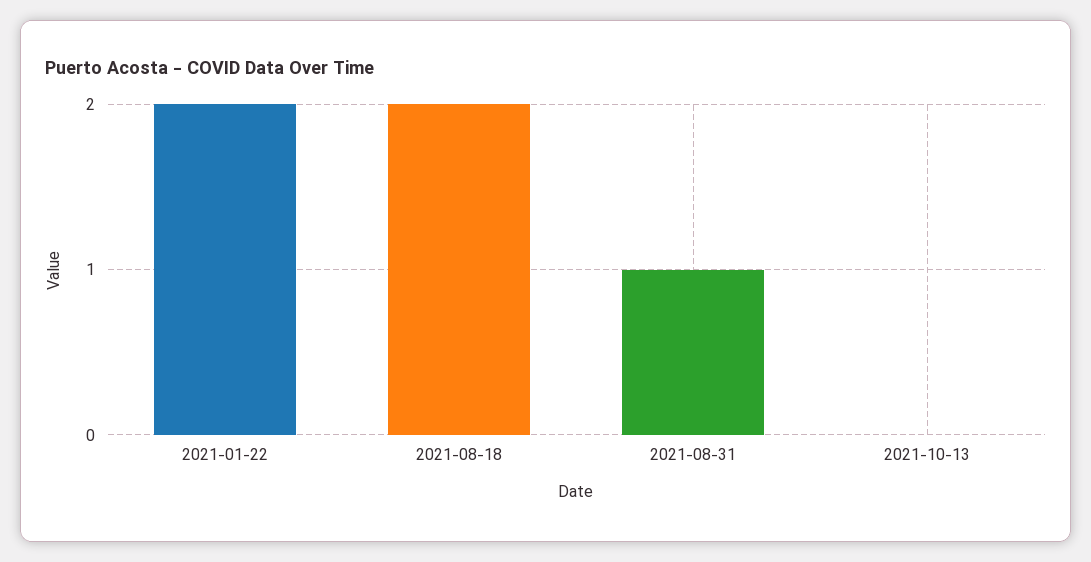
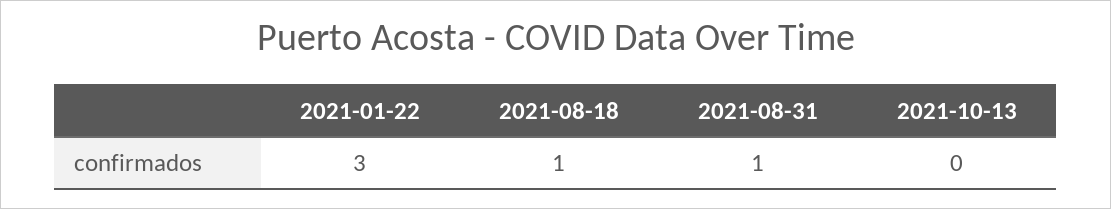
2021-01-22: 2 -> 3
2021-08-18: 2 -> 1

